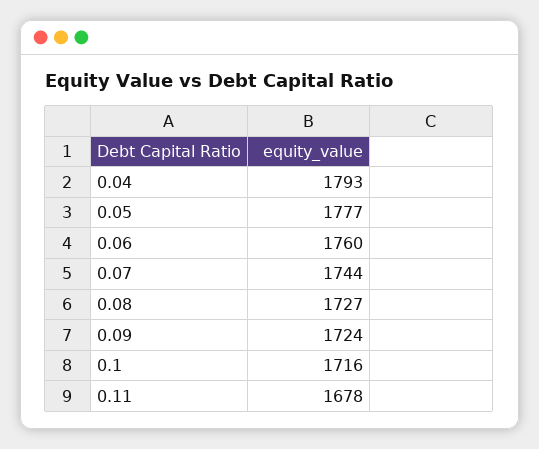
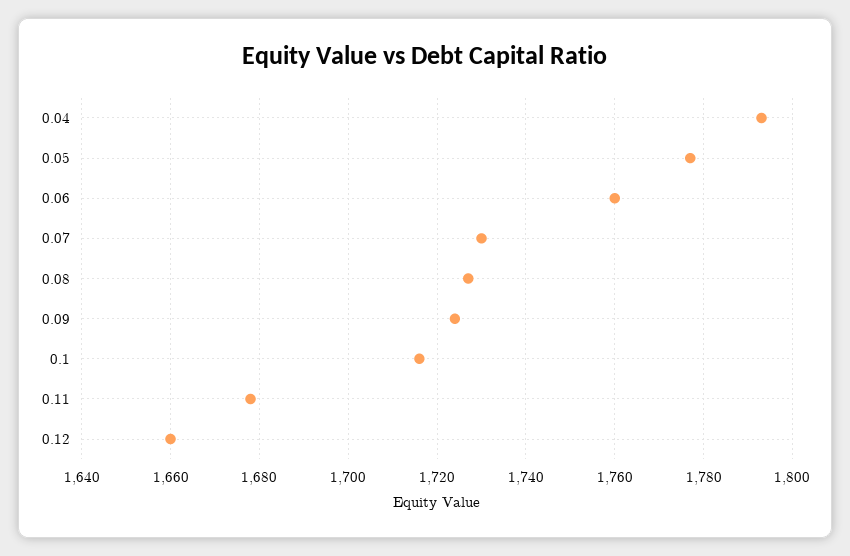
0.07: 1744 -> 1730
0.12: none -> 1660

